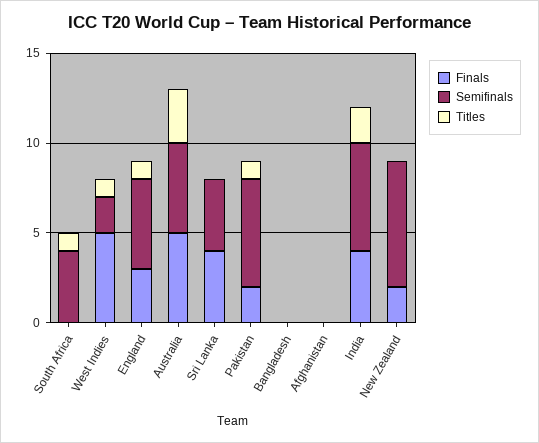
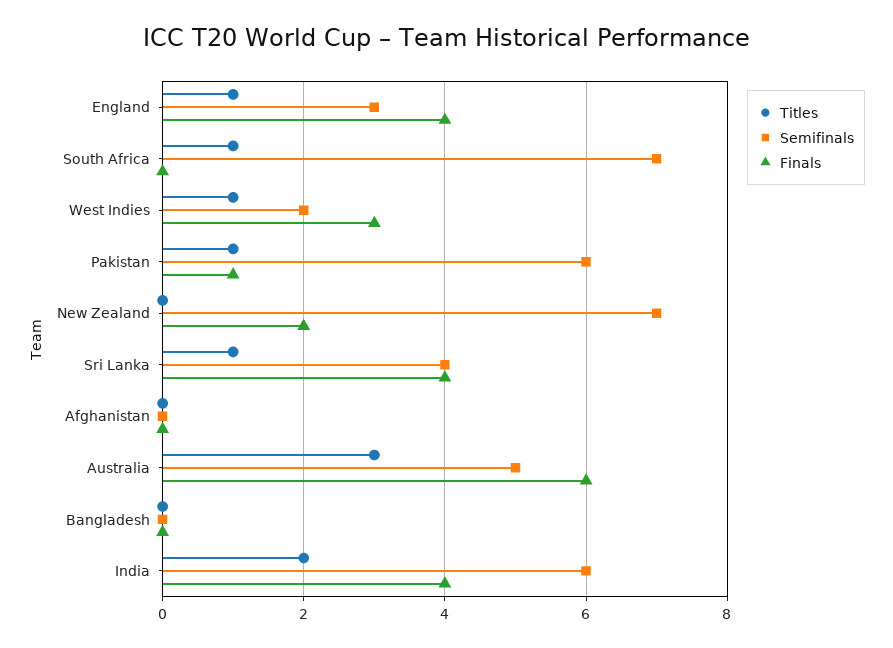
Semifinals, South Africa: 4 -> 7
Finals, West Indies: 5 -> 3
Finals, England: 3 -> 4
Semifinals, England: 5 -> 3
Finals, Australia: 5 -> 6
Titles, Sri Lanka: 0 -> 1
Finals, Pakistan: 2 -> 1

